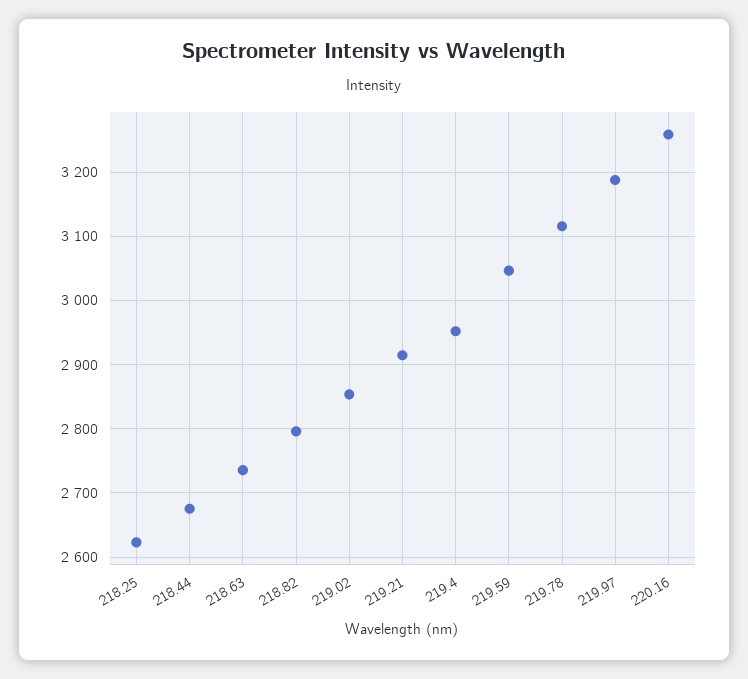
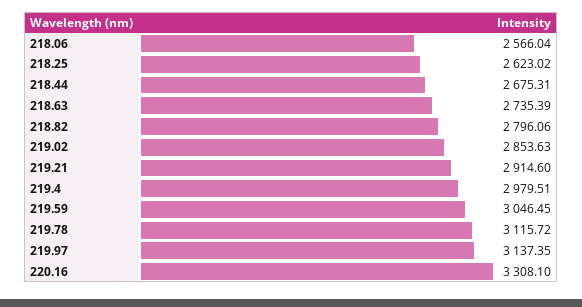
219.4: 2950 -> 2979.51
219.97: 3190 -> 3137.35
220.16: 3260 -> 3308.1
218.06: none -> 2566.04

